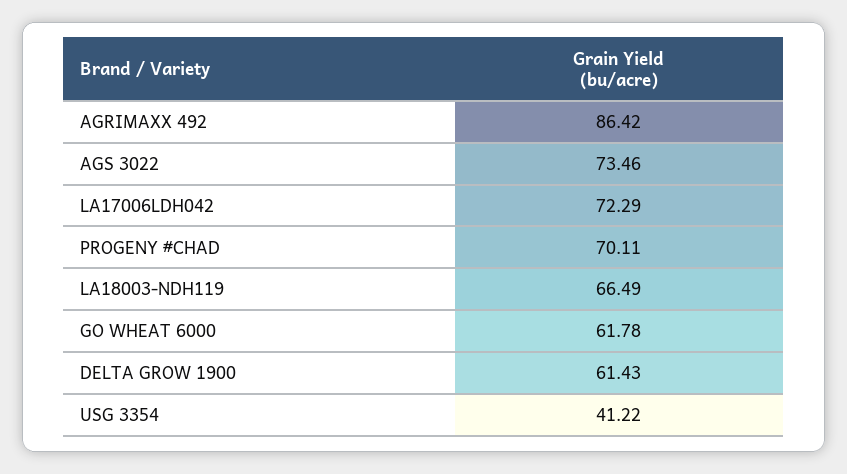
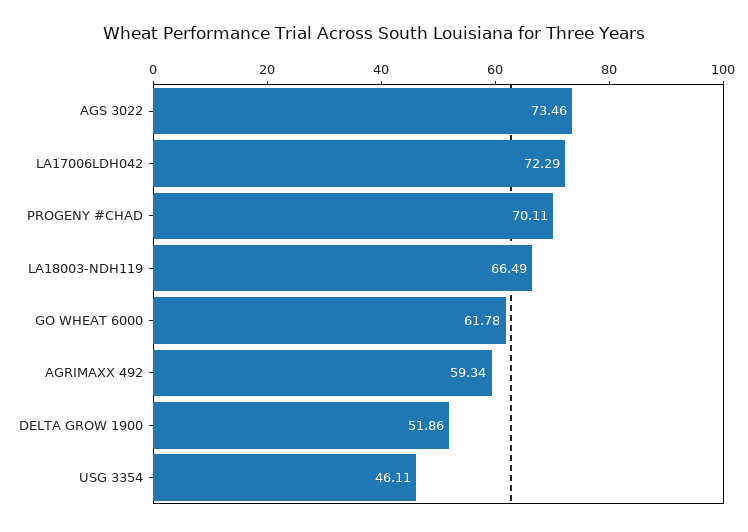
AGRIMAXX 492: 86.42 -> 59.34
DELTA GROW 1900: 61.43 -> 51.86
USG 3354: 41.22 -> 46.11

